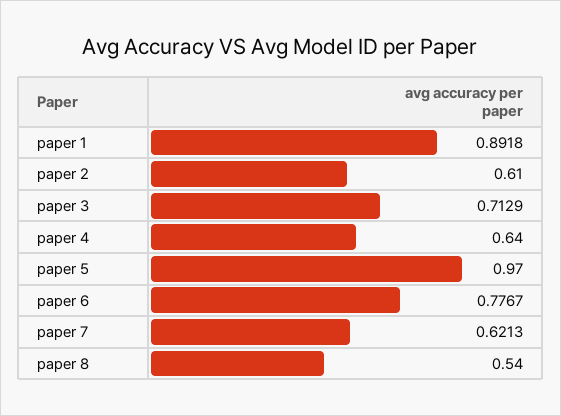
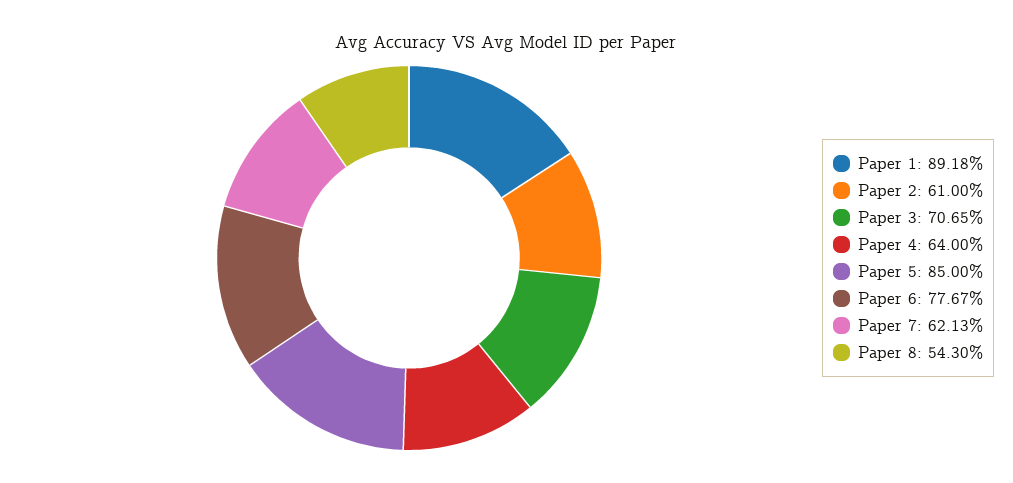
paper 3: 0.7129 -> 0.7065
paper 5: 0.97 -> 0.85
paper 8: 0.54 -> 0.543

